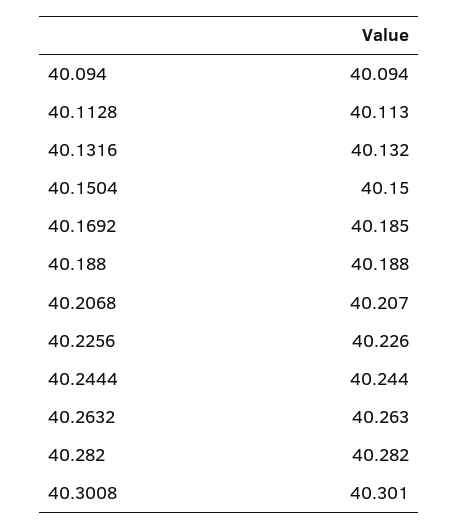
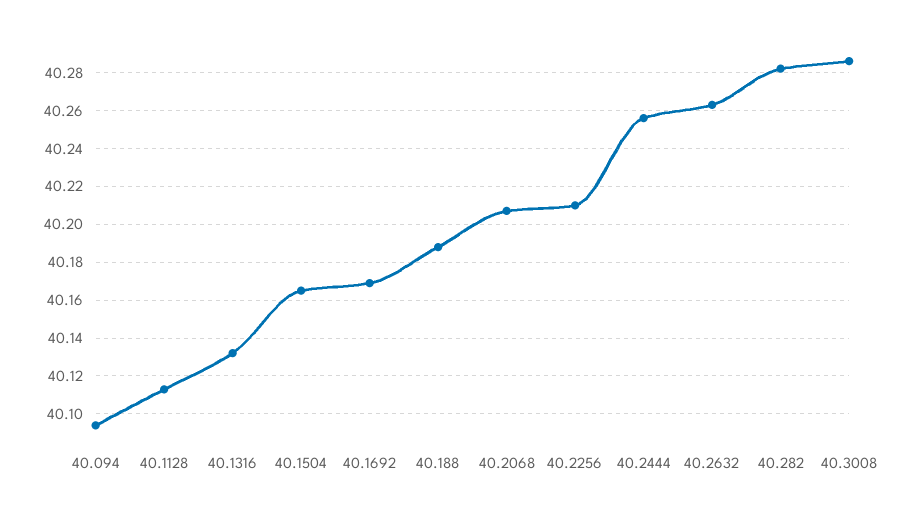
40.1504: 40.15 -> 40.165
40.1692: 40.185 -> 40.17
40.2256: 40.226 -> 40.21
40.2444: 40.244 -> 40.255
40.3008: 40.301 -> 40.285

